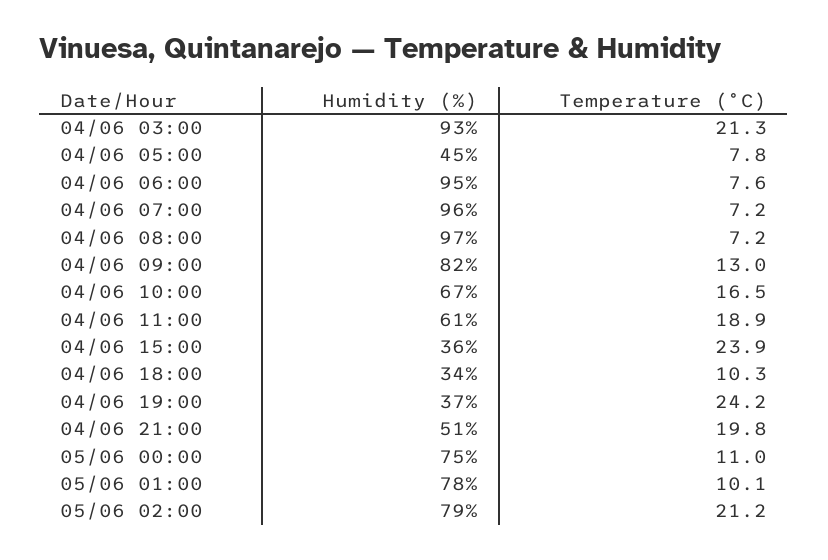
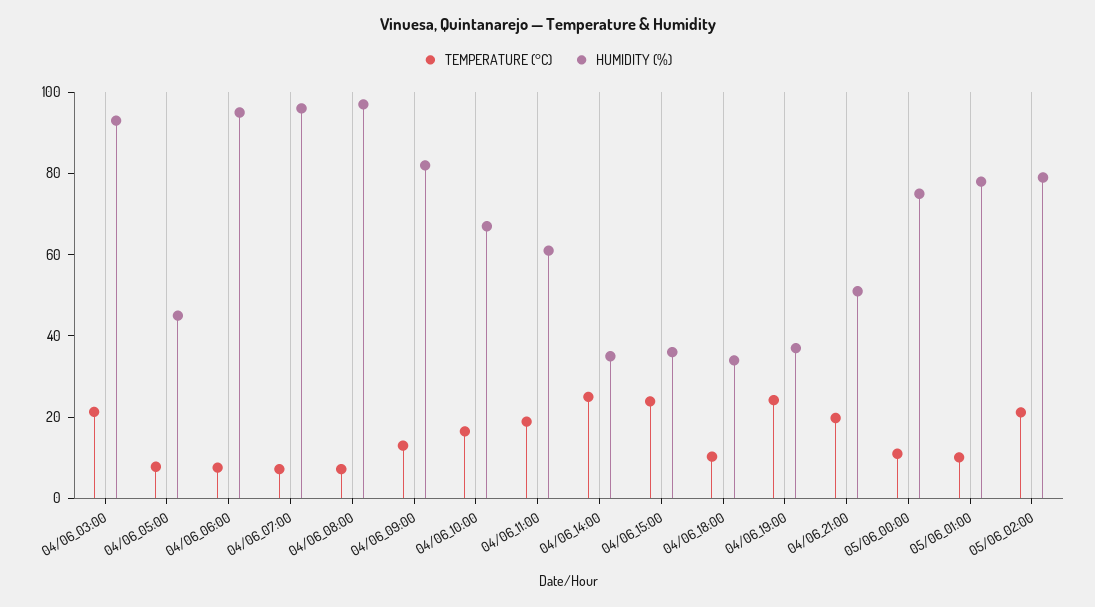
Temperature (°C), 04/06_14:00: none -> 25
Humidity (%), 04/06_14:00: none -> 35

